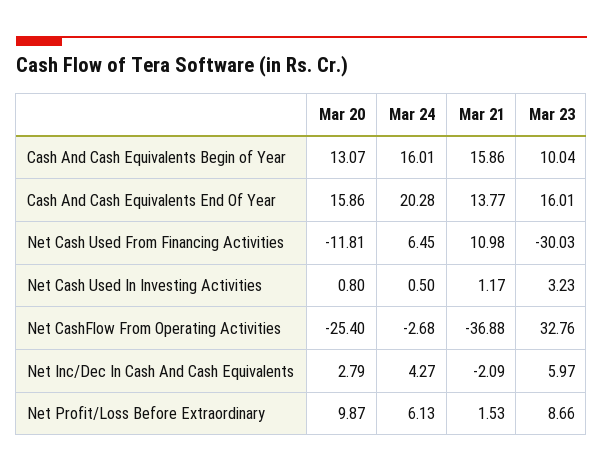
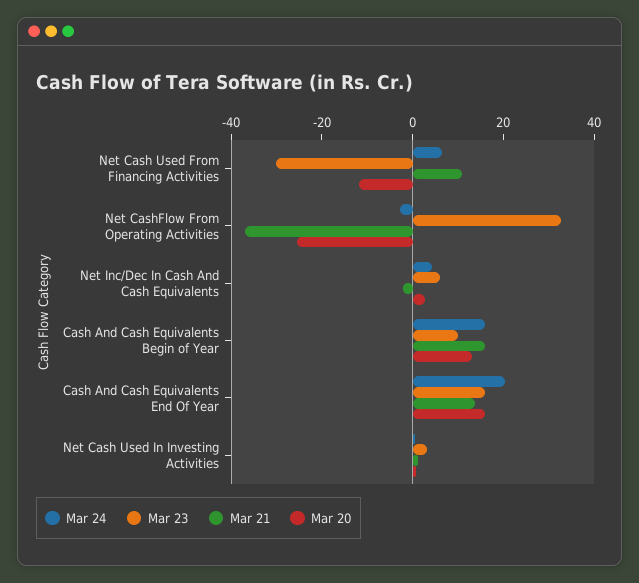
Mar 20, Net Profit/Loss Before Extraordinary: 9.87 -> none
Mar 24, Net Profit/Loss Before Extraordinary: 6.13 -> none
Mar 21, Net Profit/Loss Before Extraordinary: 1.53 -> none
Mar 23, Net Profit/Loss Before Extraordinary: 8.66 -> none

